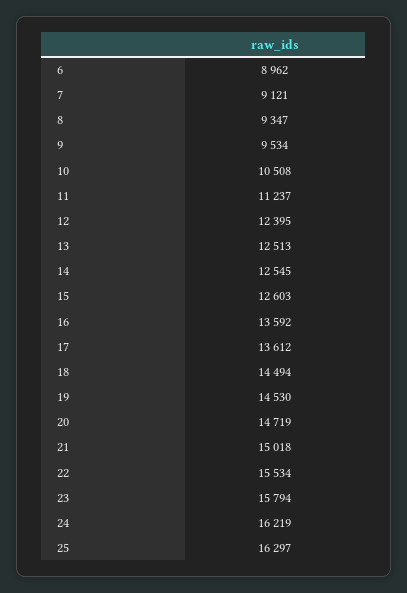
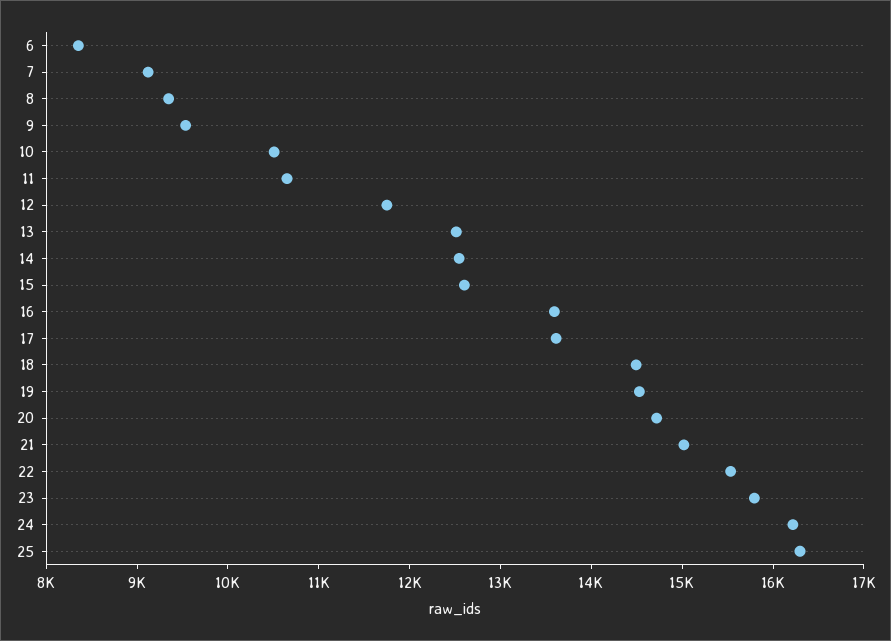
6: 8962 -> 8400
11: 11237 -> 10600
12: 12395 -> 11800

